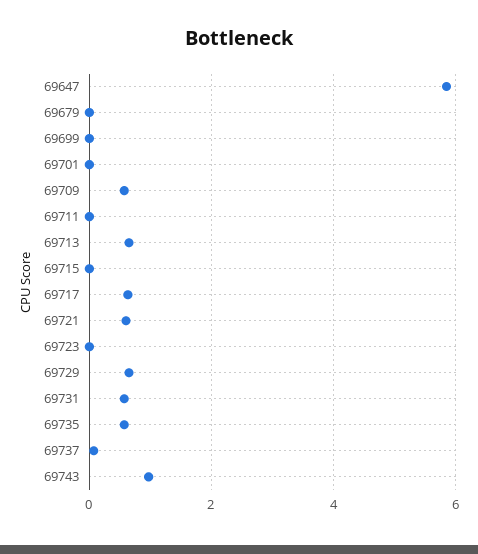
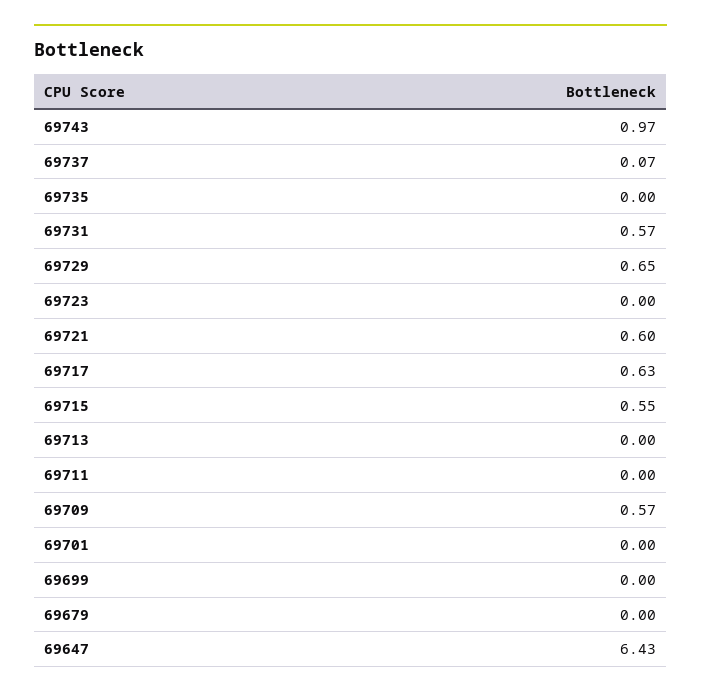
69647: 5.8 -> 6.43
69713: 0.6 -> 0
69715: 0 -> 0.55
69735: 0.6 -> 0

